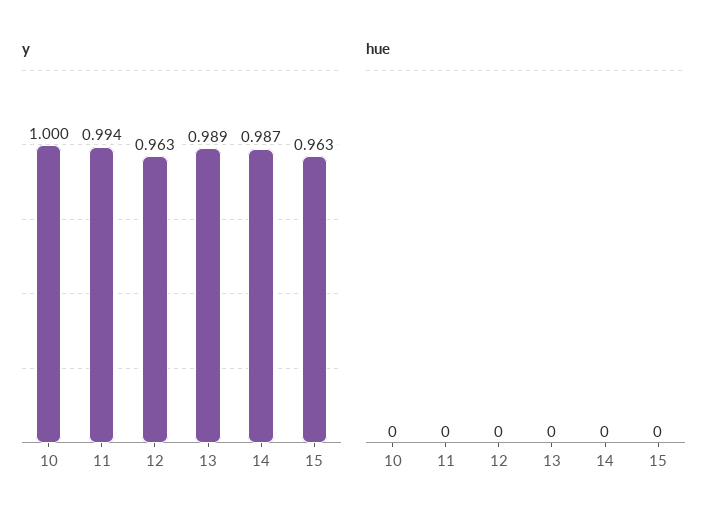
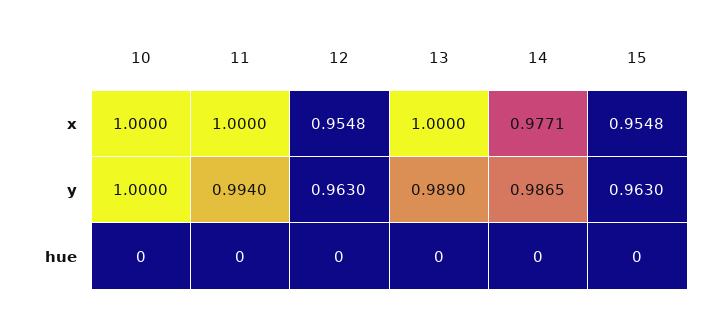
x, 10: none -> 1
x, 11: none -> 1
x, 12: none -> 0.9548
x, 13: none -> 1
x, 14: none -> 0.9771
x, 15: none -> 0.9548

